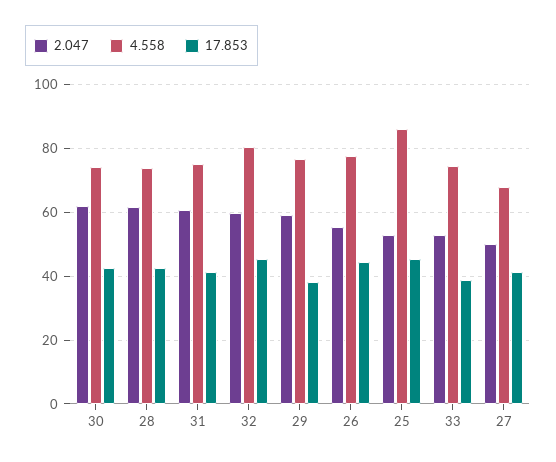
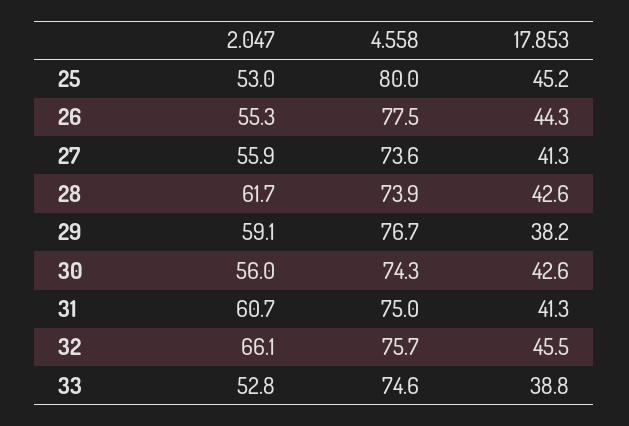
2.047, 30: 62 -> 56
2.047, 32: 60 -> 66.1
4.558, 32: 80 -> 75.7
4.558, 25: 86 -> 80
2.047, 27: 50 -> 55.9
4.558, 27: 68 -> 73.6

